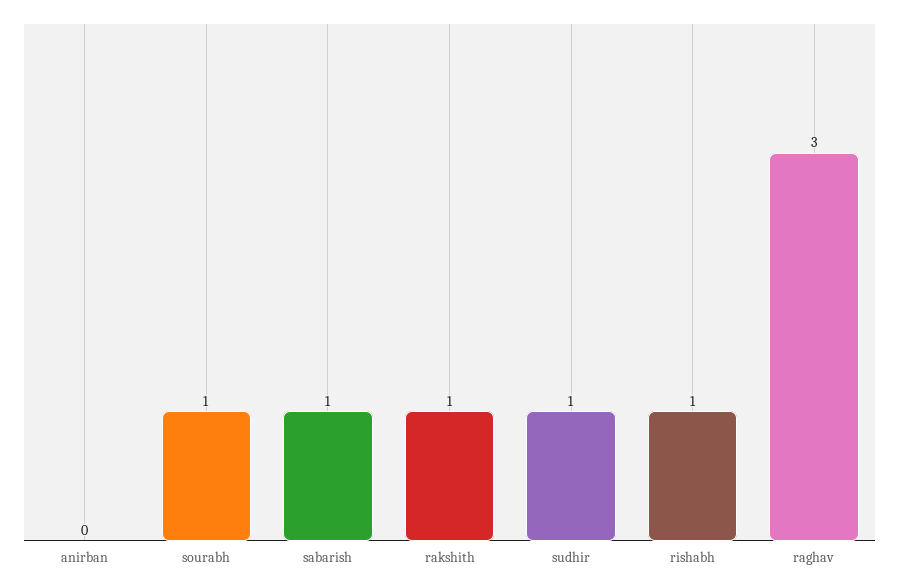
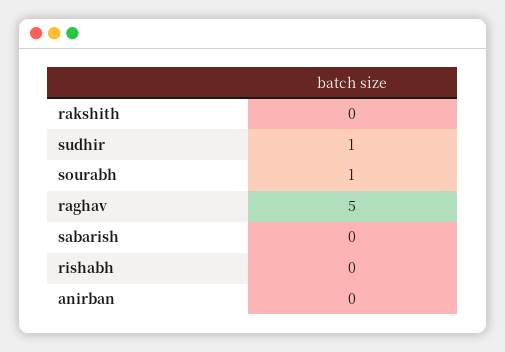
sabarish: 1 -> 0
rakshith: 1 -> 0
rishabh: 1 -> 0
raghav: 3 -> 5

